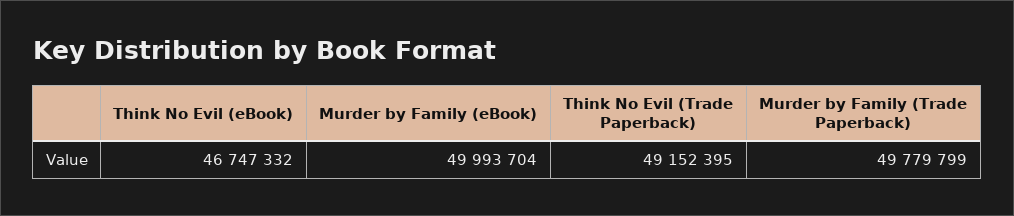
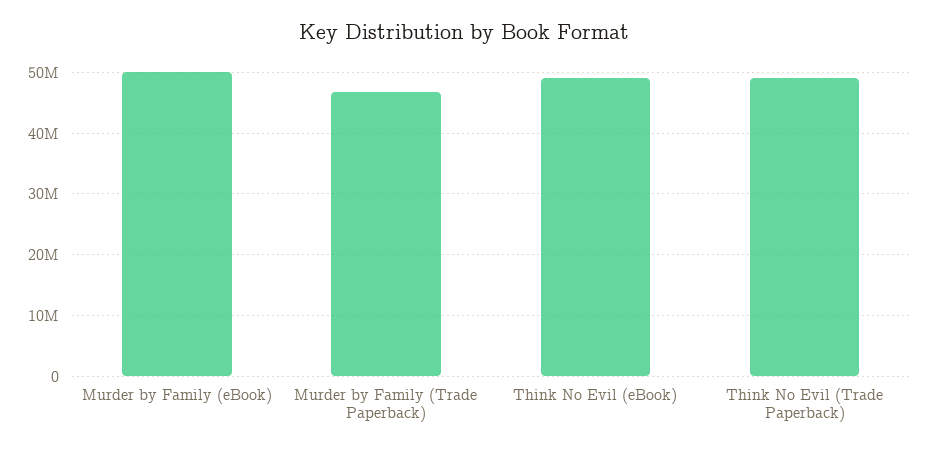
Think No Evil (eBook): 46747332 -> 49000000
Murder by Family (Trade Paperback): 49779799 -> 47000000

